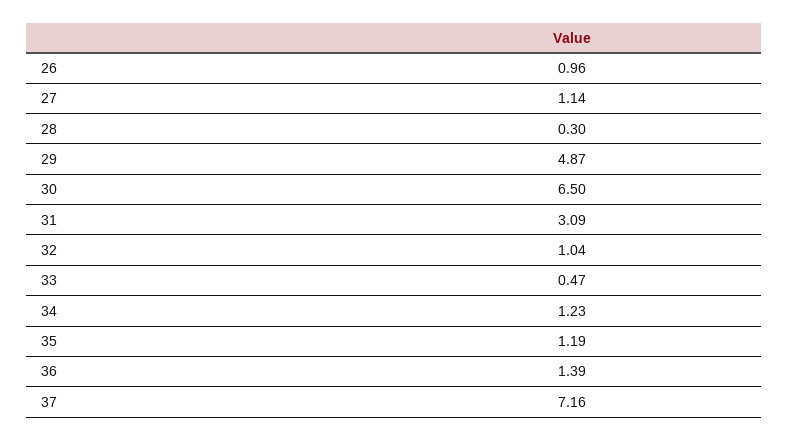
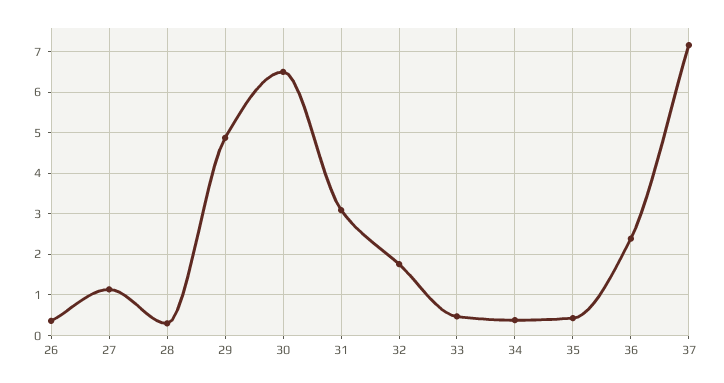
26: 0.96 -> 0.4
32: 1.04 -> 1.8
34: 1.23 -> 0.4
35: 1.19 -> 0.4
36: 1.39 -> 2.4

